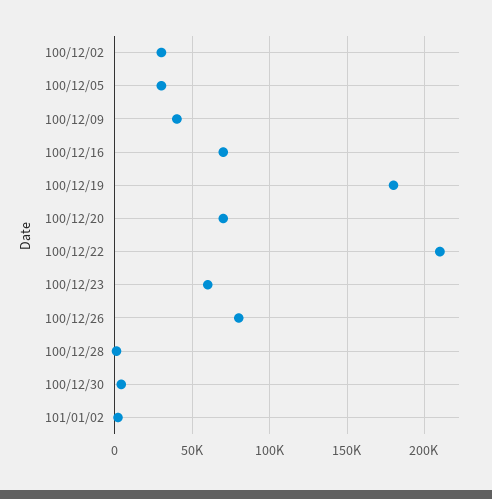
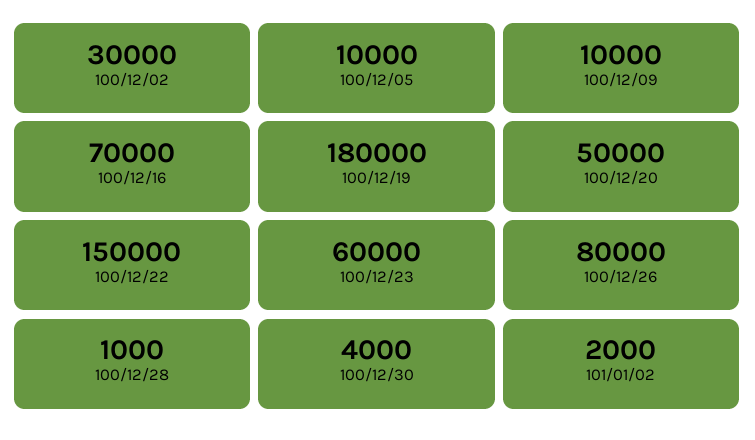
100/12/05: 30000 -> 10000
100/12/09: 40000 -> 10000
100/12/20: 70000 -> 50000
100/12/22: 210000 -> 150000

